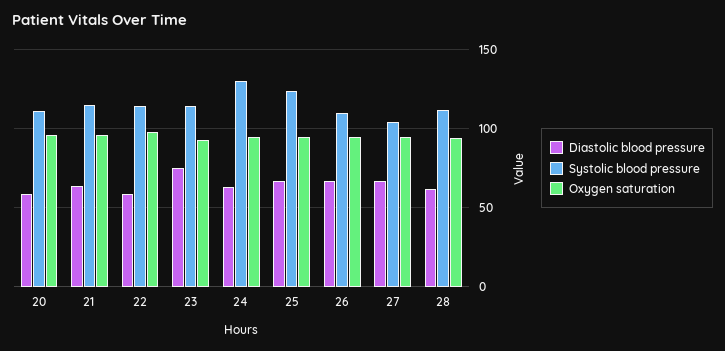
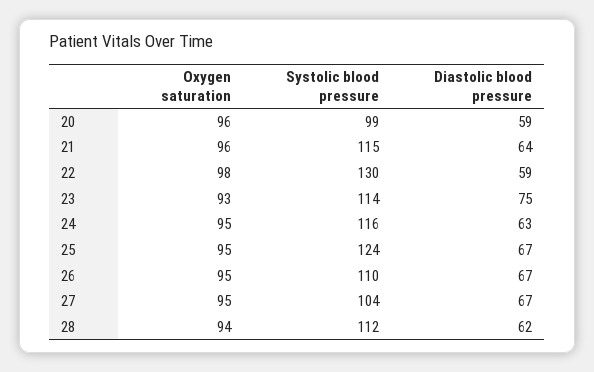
Systolic blood pressure, 20: 110 -> 99
Systolic blood pressure, 22: 115 -> 130
Systolic blood pressure, 24: 130 -> 116

